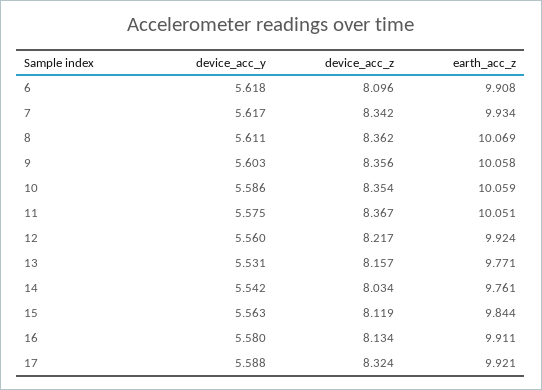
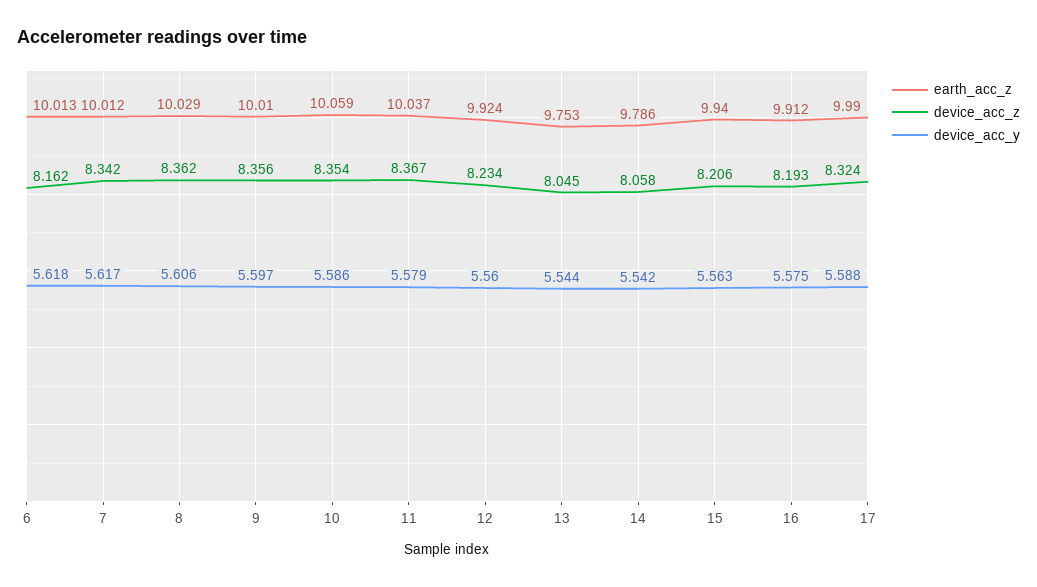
device_acc_z, 6: 8.096 -> 8.162
earth_acc_z, 6: 9.908 -> 10.013
earth_acc_z, 7: 9.934 -> 10.012
device_acc_y, 8: 5.611 -> 5.606
earth_acc_z, 8: 10.069 -> 10.029
device_acc_y, 9: 5.603 -> 5.597
earth_acc_z, 9: 10.058 -> 10.01
device_acc_y, 11: 5.575 -> 5.579
earth_acc_z, 11: 10.051 -> 10.037
device_acc_z, 12: 8.217 -> 8.234
device_acc_y, 13: 5.531 -> 5.544
device_acc_z, 13: 8.157 -> 8.045
earth_acc_z, 13: 9.771 -> 9.753
device_acc_z, 14: 8.034 -> 8.058
earth_acc_z, 14: 9.761 -> 9.786
device_acc_z, 15: 8.119 -> 8.206
earth_acc_z, 15: 9.844 -> 9.94
device_acc_y, 16: 5.58 -> 5.575
device_acc_z, 16: 8.134 -> 8.193
earth_acc_z, 16: 9.911 -> 9.912
earth_acc_z, 17: 9.921 -> 9.99

